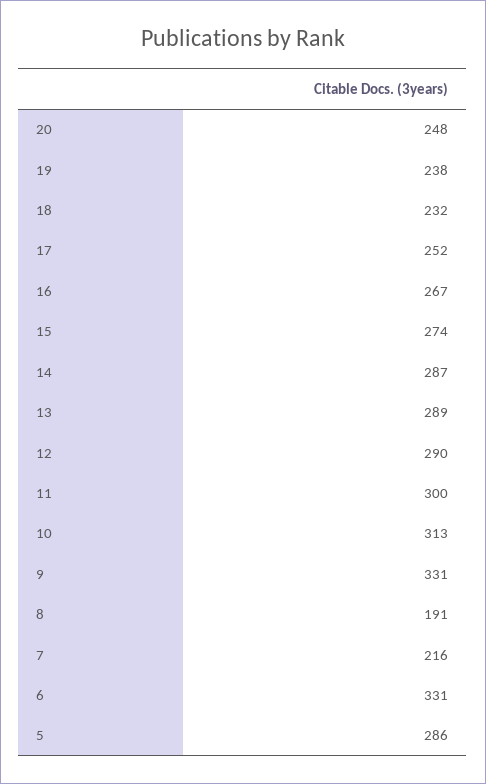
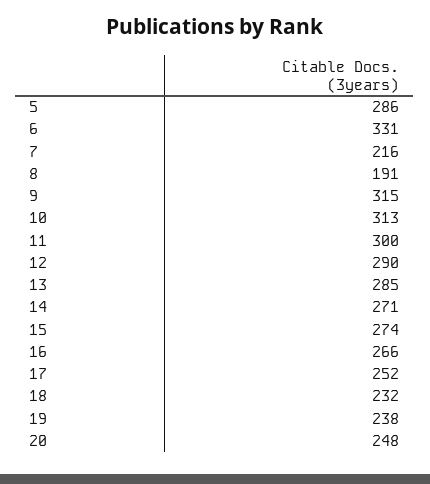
16: 267 -> 266
14: 287 -> 271
13: 289 -> 285
9: 331 -> 315

